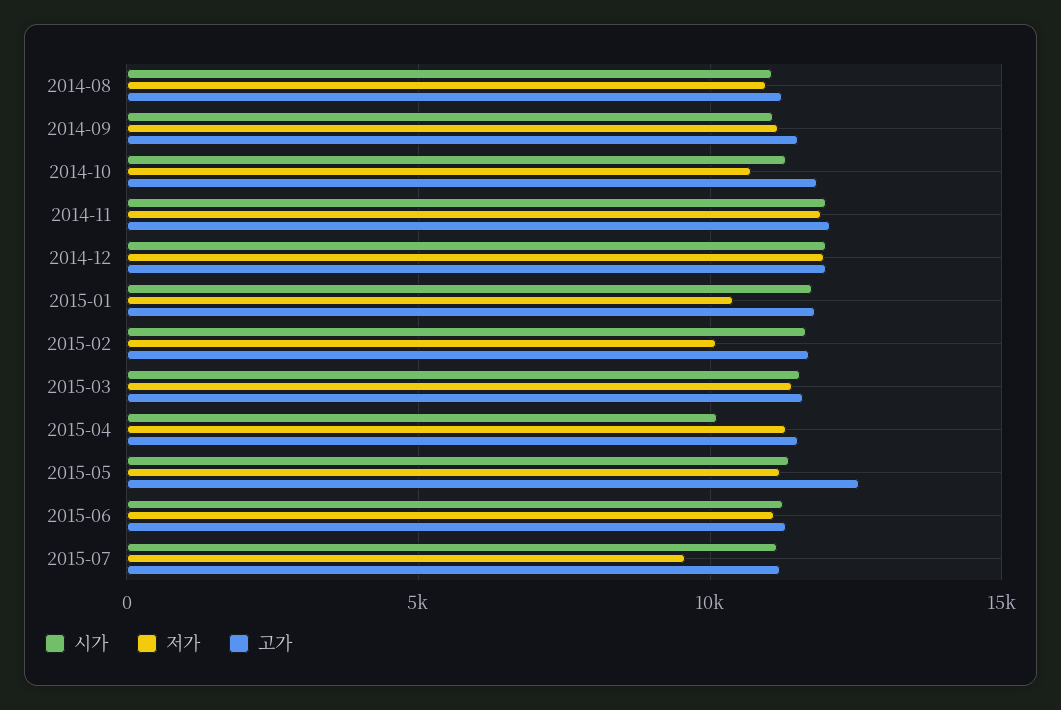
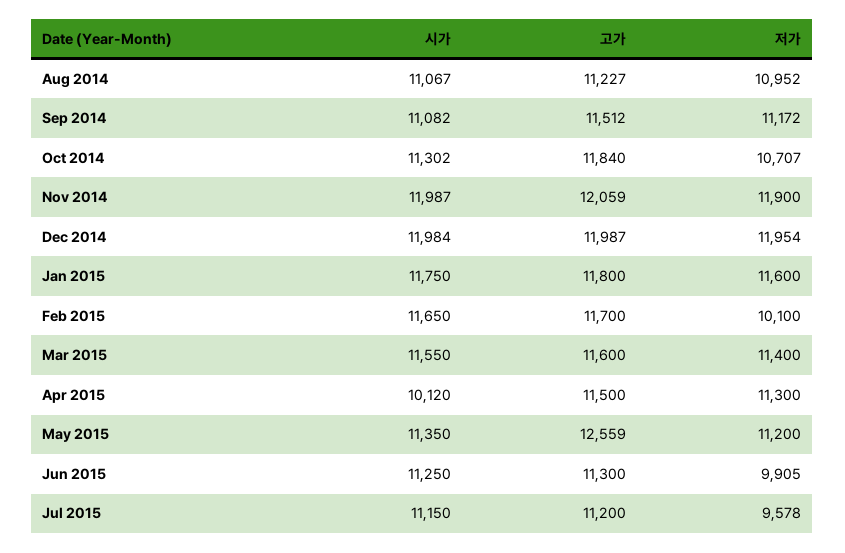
저가, 2015-01: 10500 -> 11600
저가, 2015-06: 11000 -> 9905

